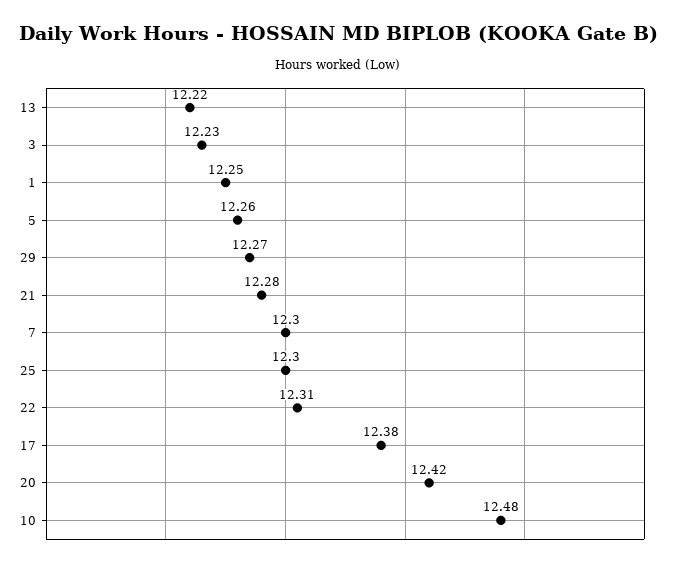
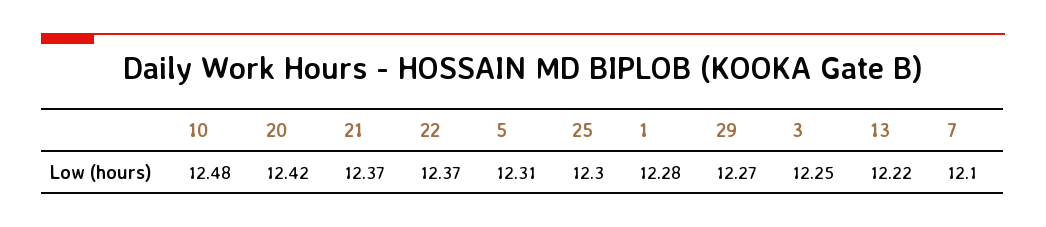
3: 12.23 -> 12.25
1: 12.25 -> 12.28
5: 12.26 -> 12.31
21: 12.28 -> 12.37
7: 12.3 -> 12.1
22: 12.31 -> 12.37
17: 12.38 -> none

